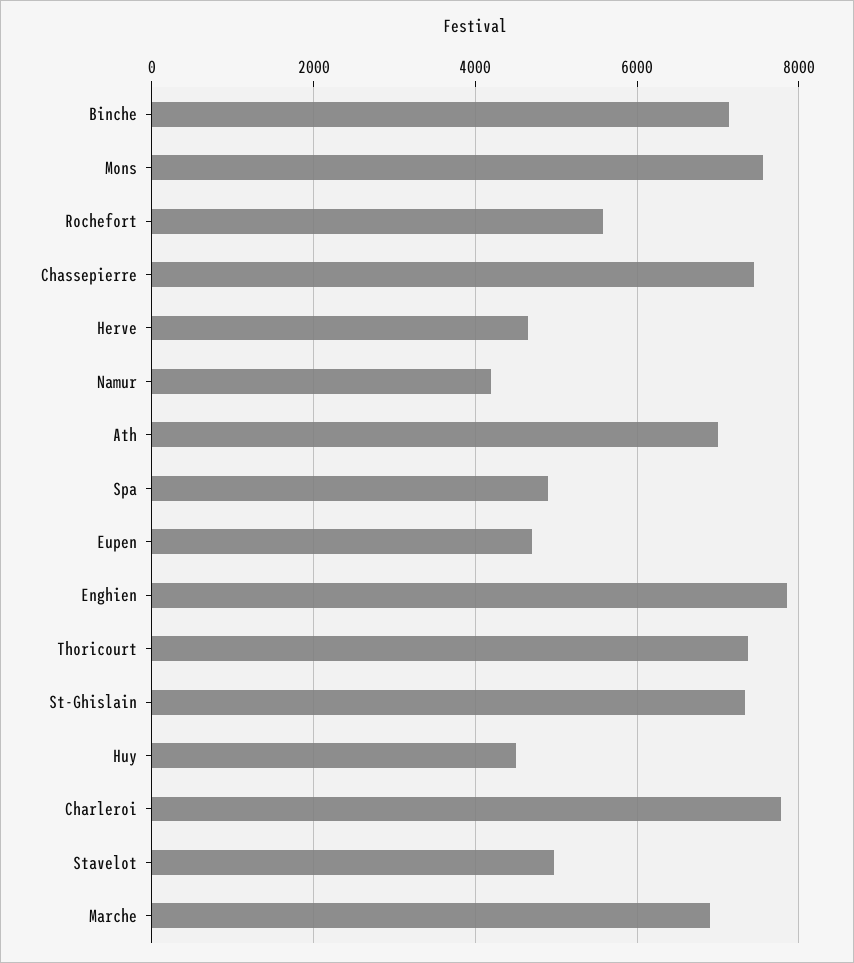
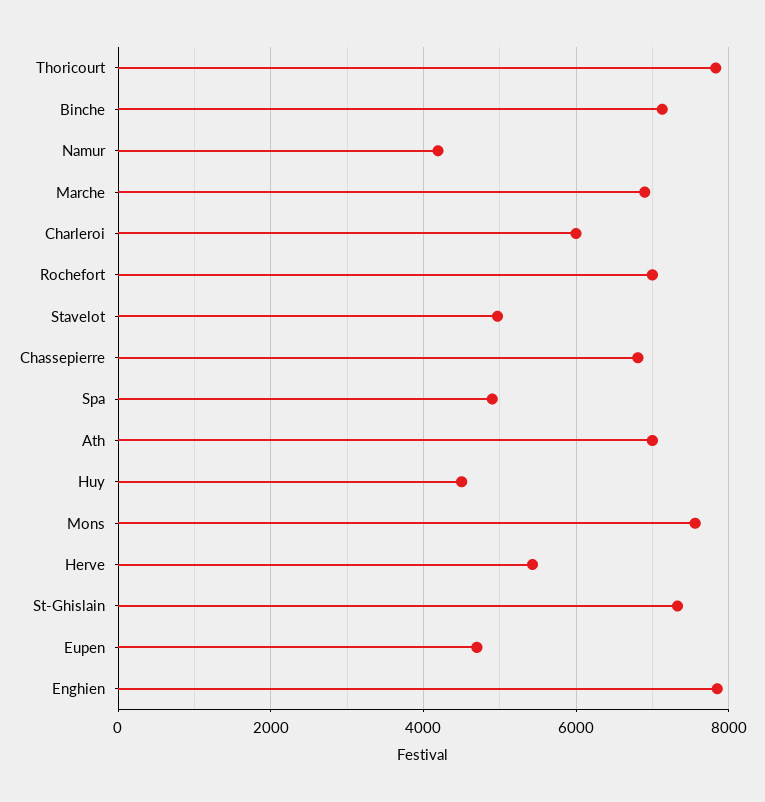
Rochefort: 5600 -> 7000
Chassepierre: 7400 -> 6800
Herve: 4600 -> 5400
Thoricourt: 7400 -> 7800
Charleroi: 7800 -> 6000

